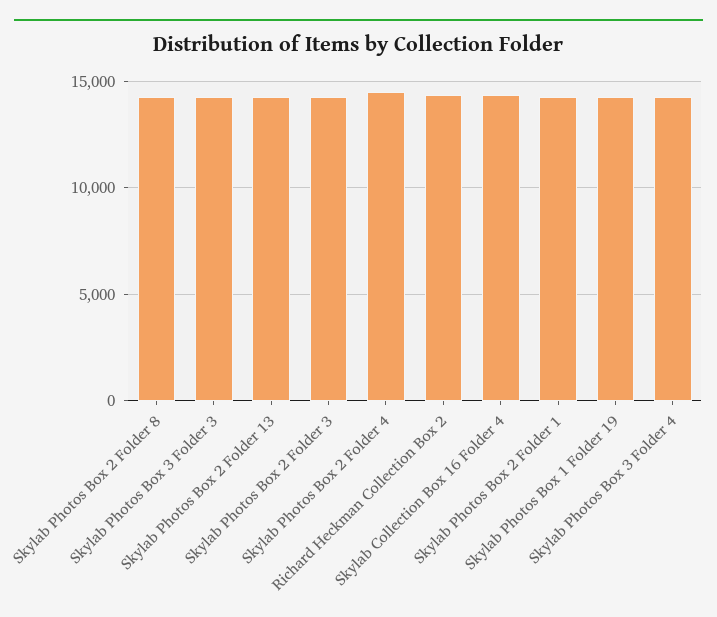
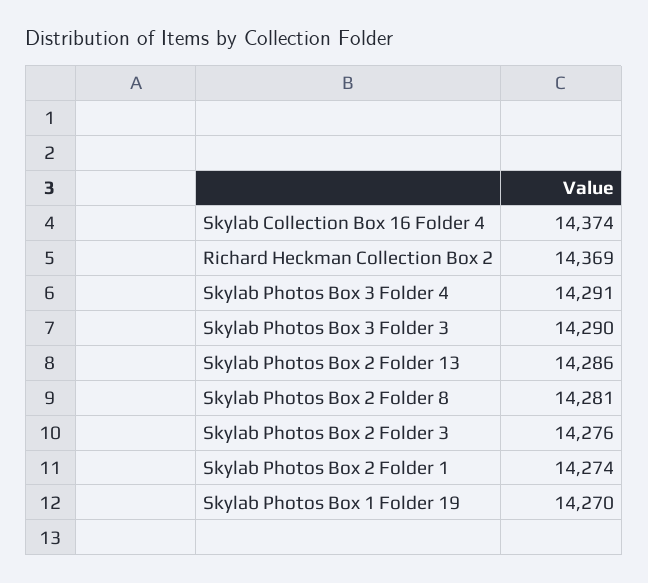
Skylab Photos Box 2 Folder 4: 14500 -> none

